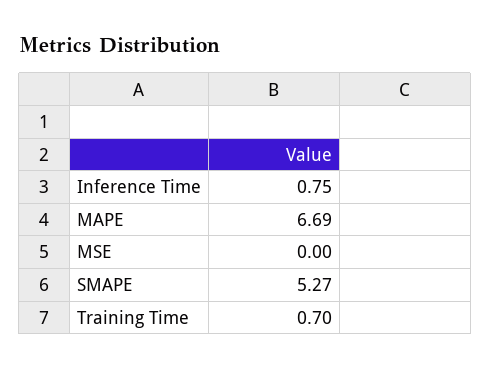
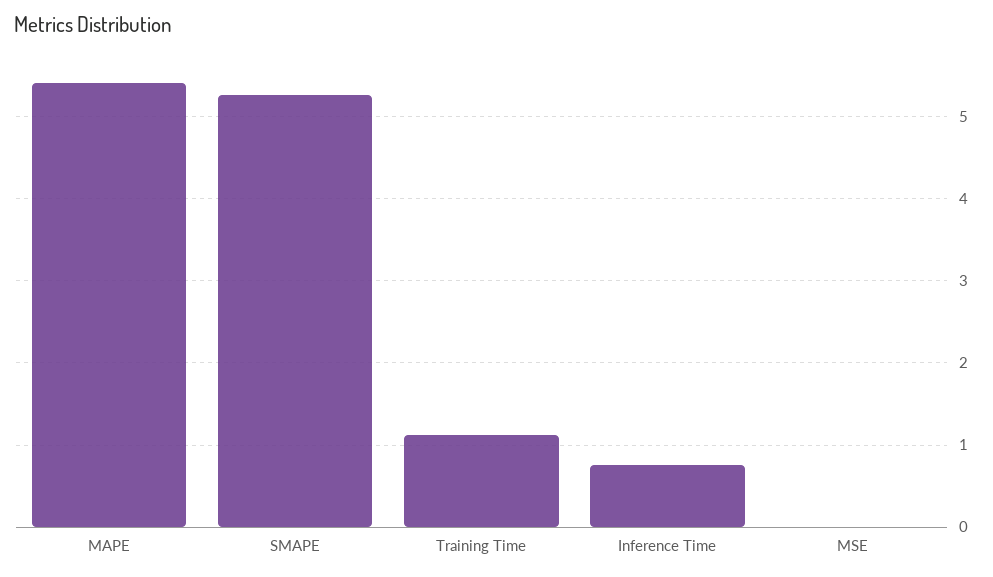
MAPE: 6.69 -> 5.4
Training Time: 0.7 -> 1.1

